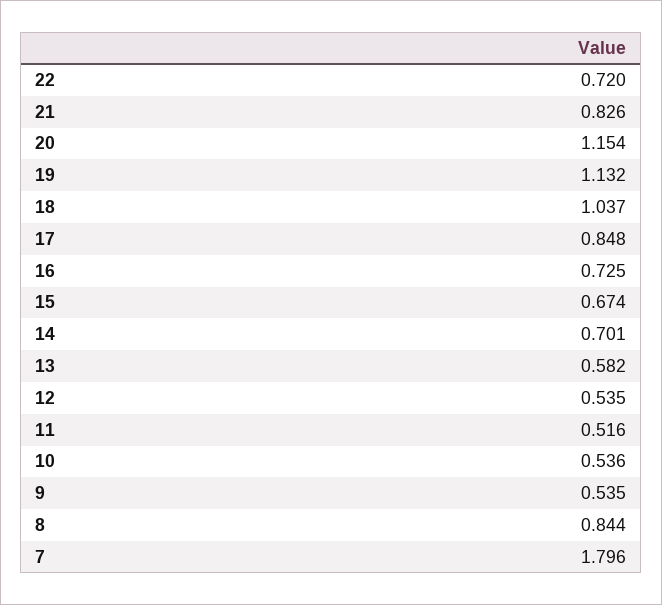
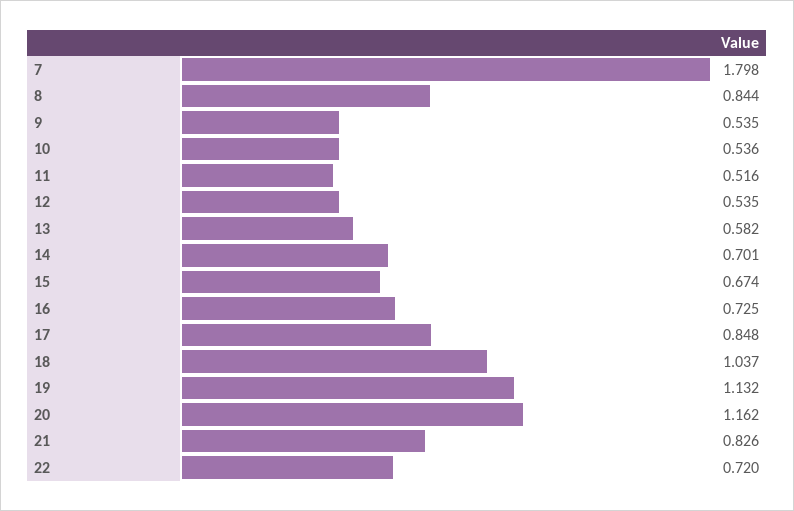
20: 1.154 -> 1.162
7: 1.796 -> 1.798

